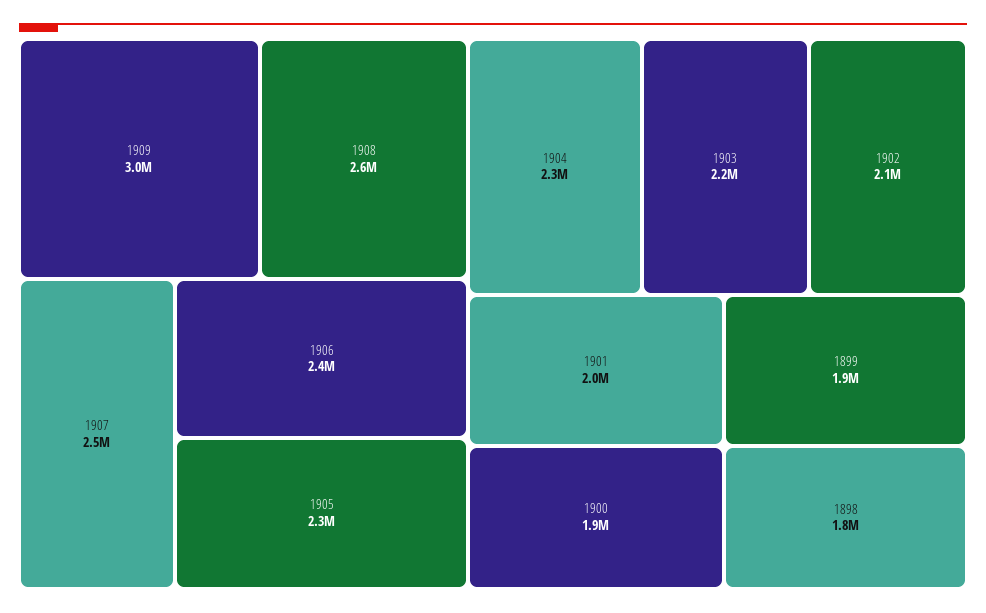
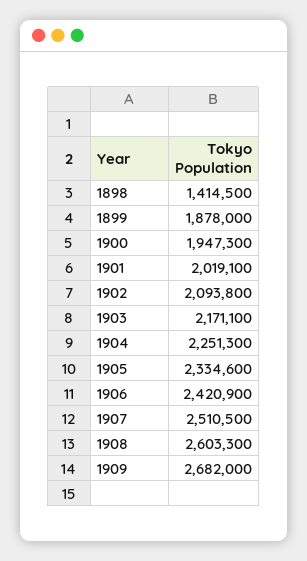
1909: 3000000 -> 2682000
1898: 1800000 -> 1414500

